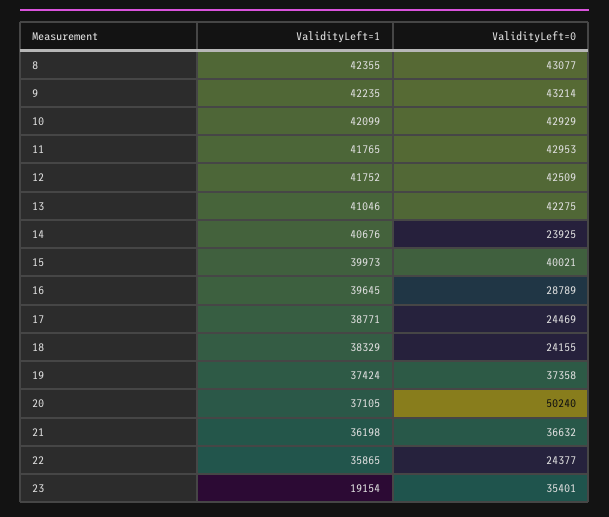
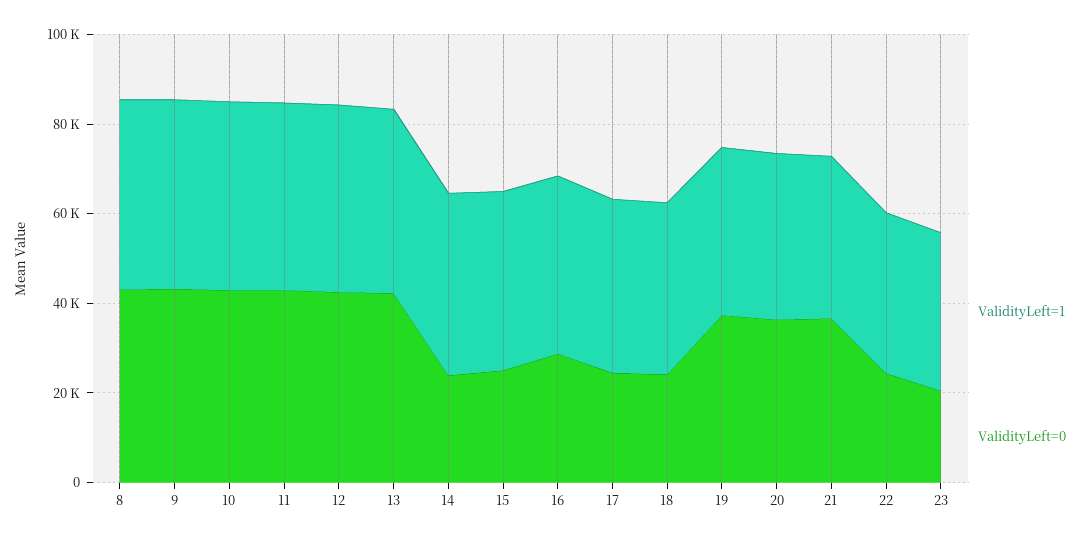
ValidityLeft=0, 15: 40021 -> 25000
ValidityLeft=0, 20: 50240 -> 35000
ValidityLeft=1, 23: 19154 -> 35000
ValidityLeft=0, 23: 35401 -> 20000

